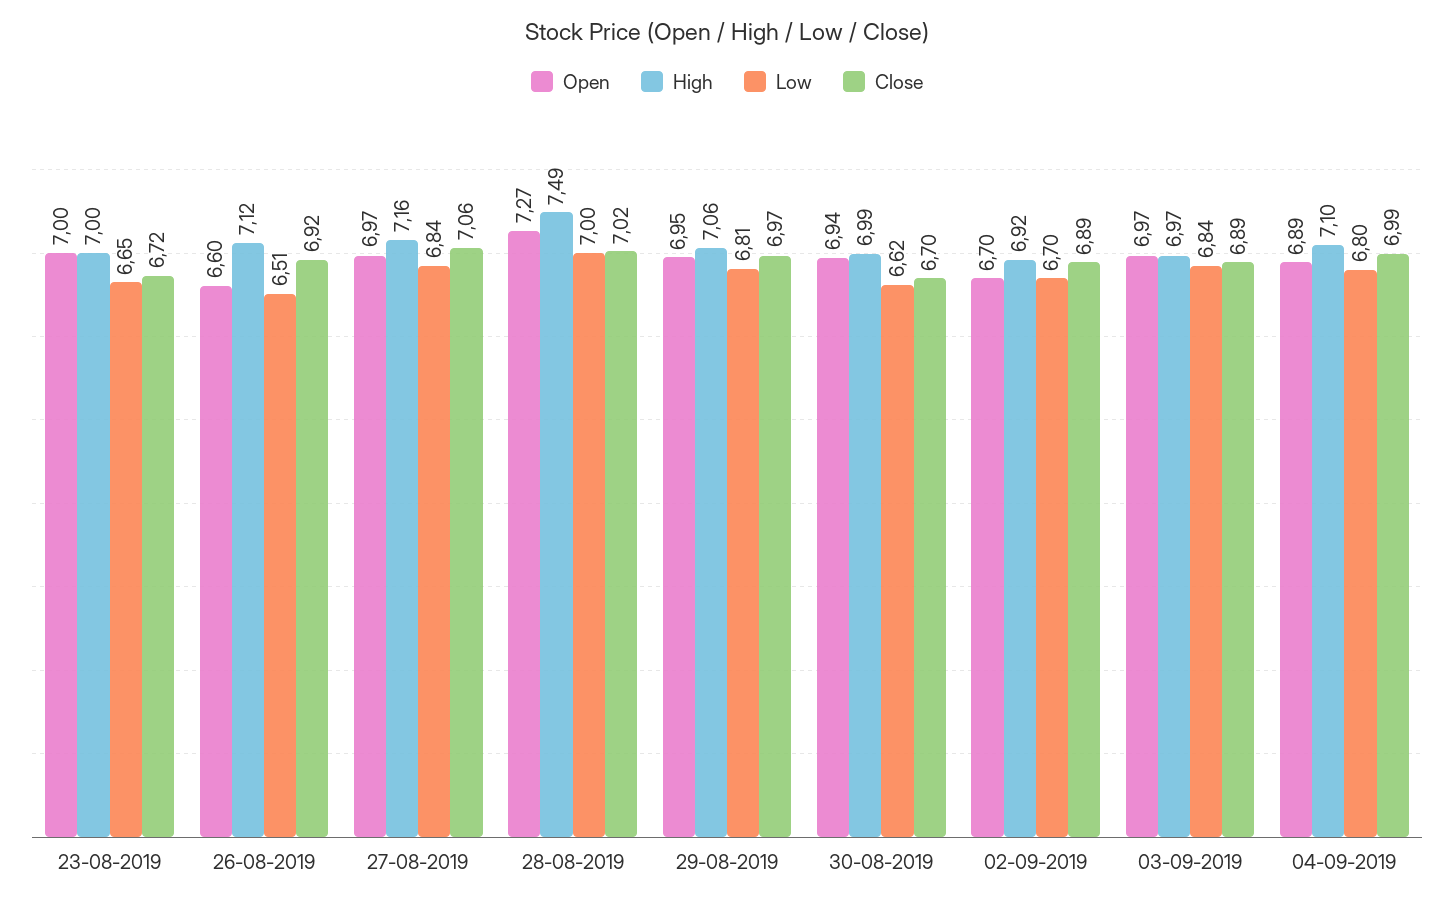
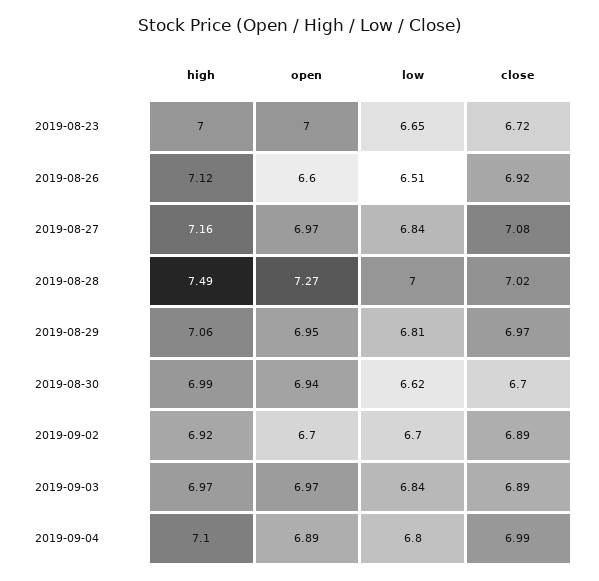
Close, 27-08-2019: 7.06 -> 7.08

